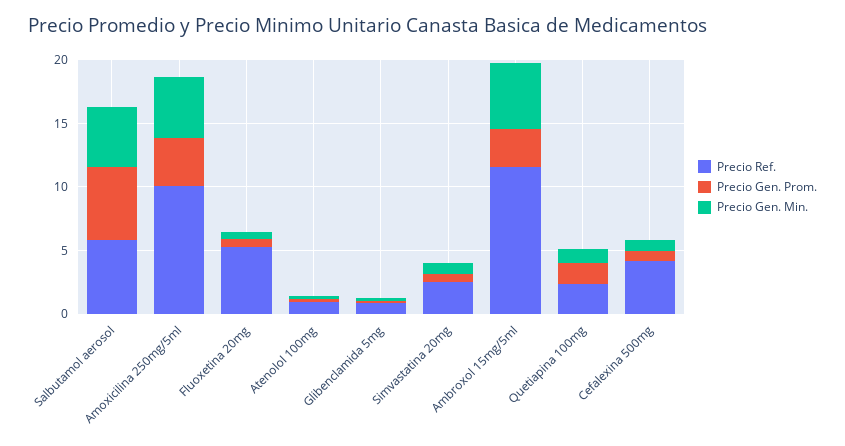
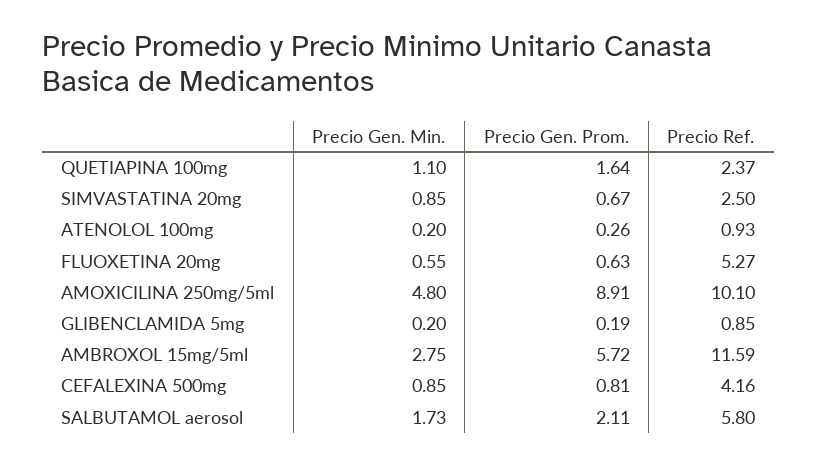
Precio Gen. Prom., Salbutamol aerosol: 6 -> 2.11
Precio Gen. Min., Salbutamol aerosol: 5 -> 1.73
Precio Gen. Prom., Amoxicilina 250mg/5ml: 4 -> 8.91
Precio Gen. Prom., Ambroxol 15mg/5ml: 3 -> 5.72
Precio Gen. Min., Ambroxol 15mg/5ml: 5 -> 2.75

